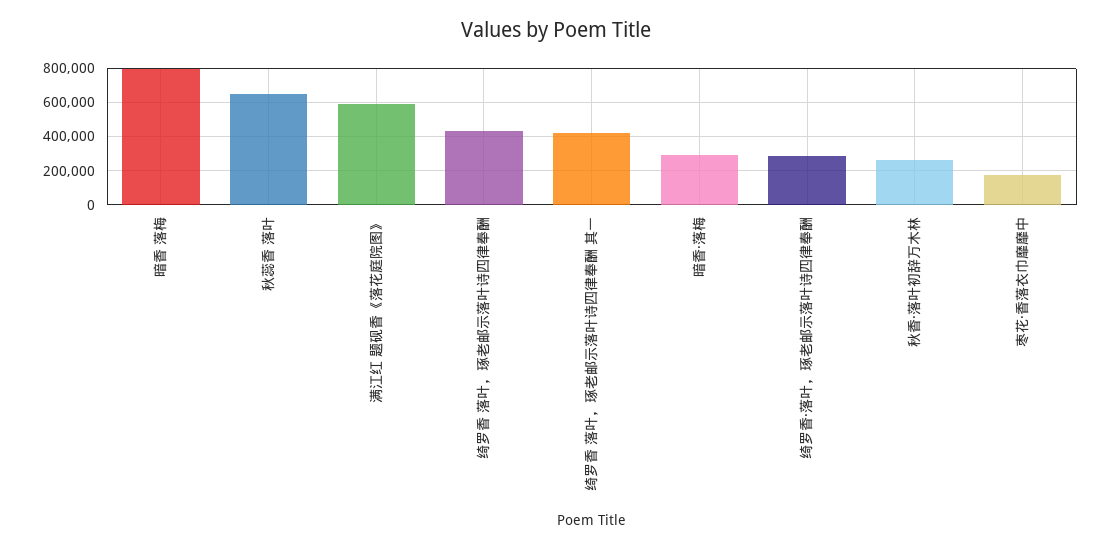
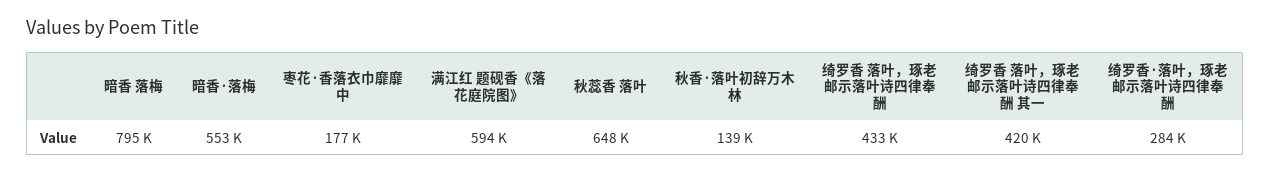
暗香·落梅: 300000 -> 553000
秋香·落叶初辞万木林: 250000 -> 139000

